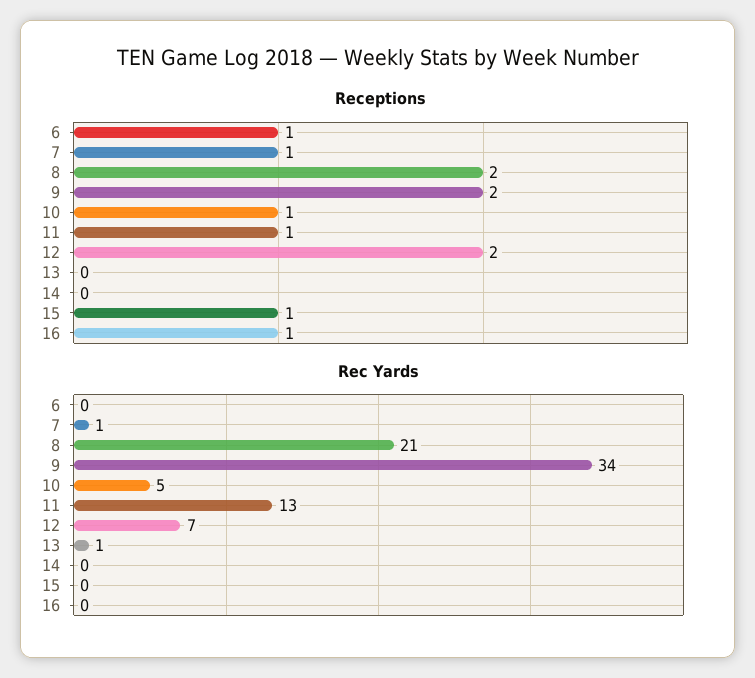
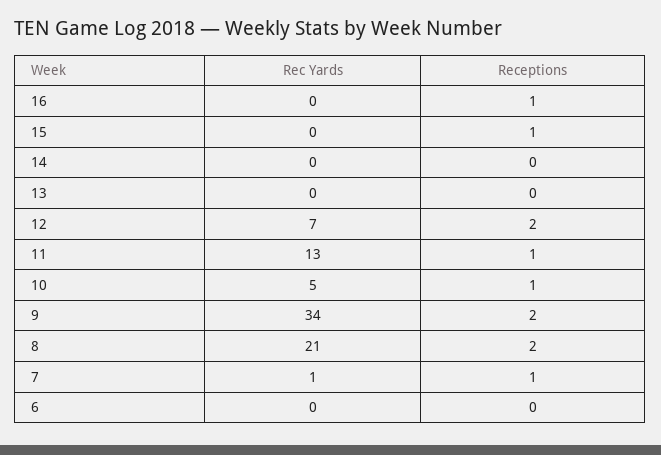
Receptions, 6: 1 -> 0
Rec Yards, 13: 1 -> 0

